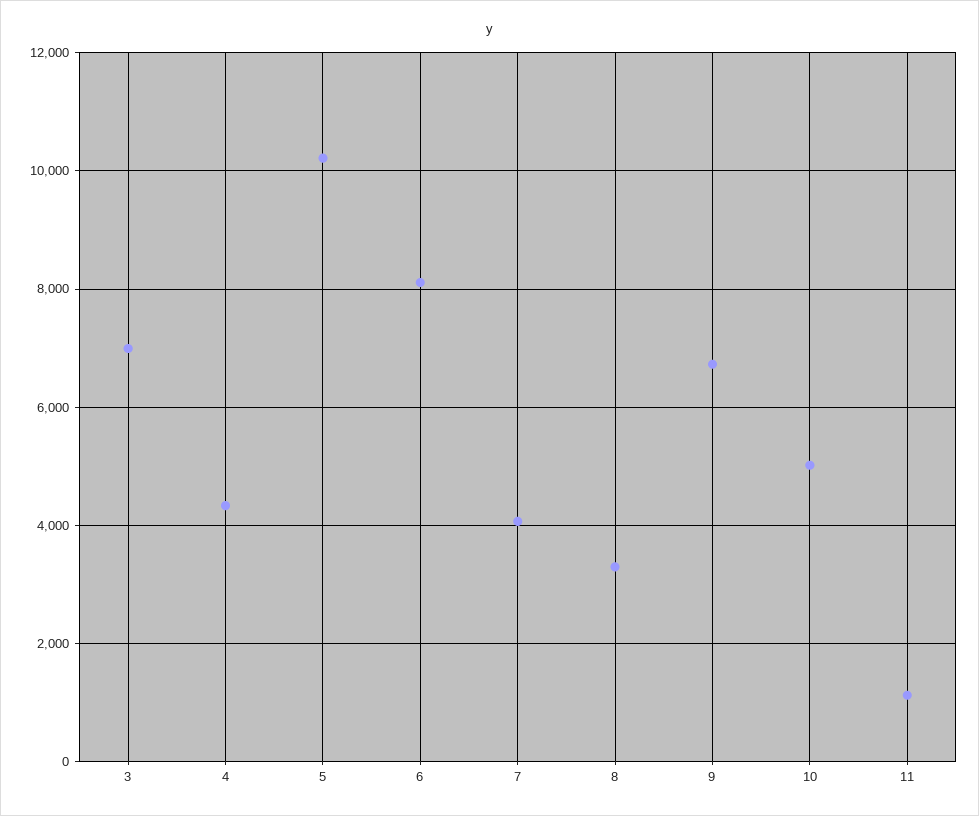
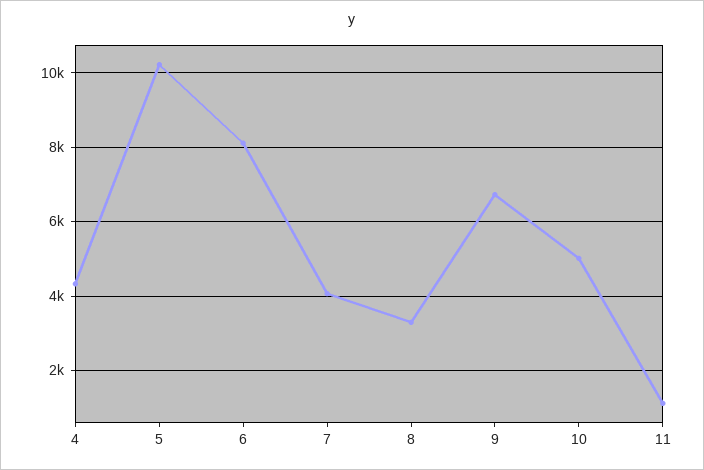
3: 7000 -> none

